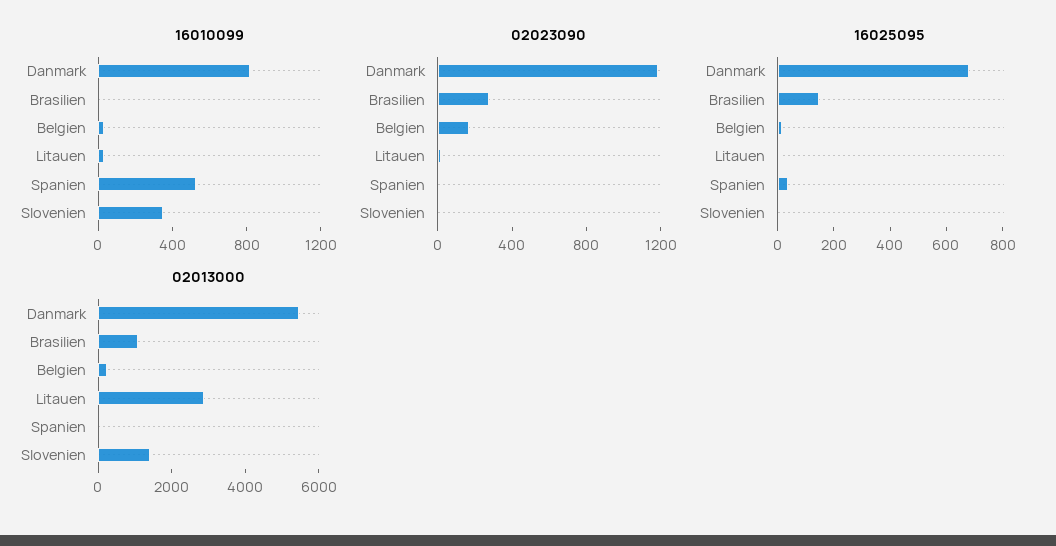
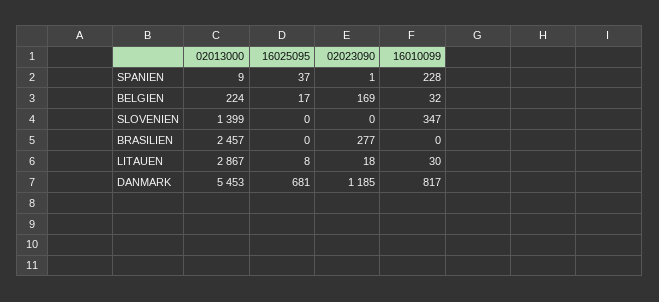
16010099, Spanien: 500 -> 228
16025095, Brasilien: 150 -> 0
02013000, Brasilien: 1000 -> 2457

